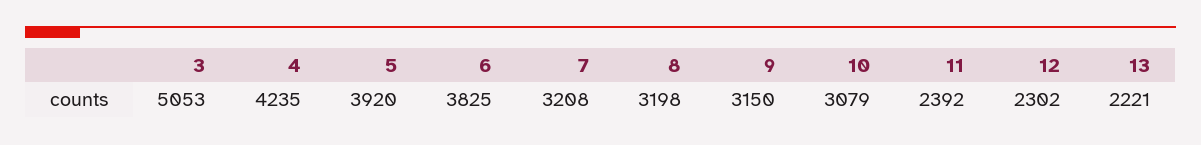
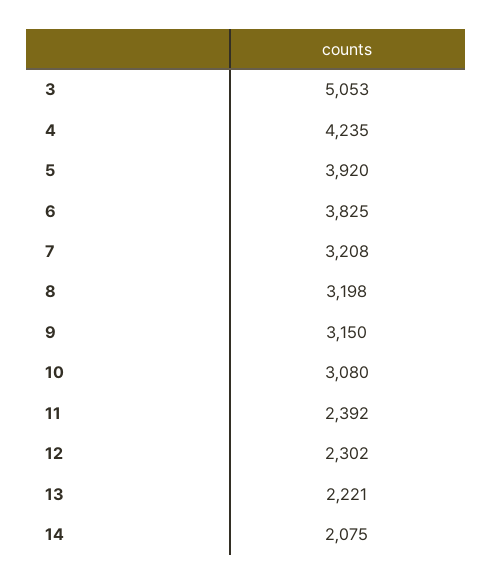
10: 3079 -> 3080
14: none -> 2075

